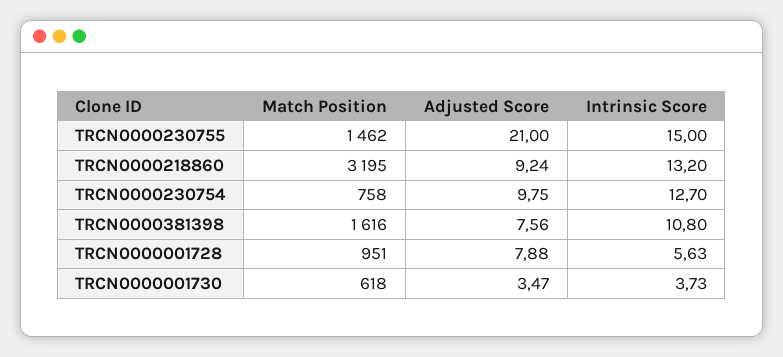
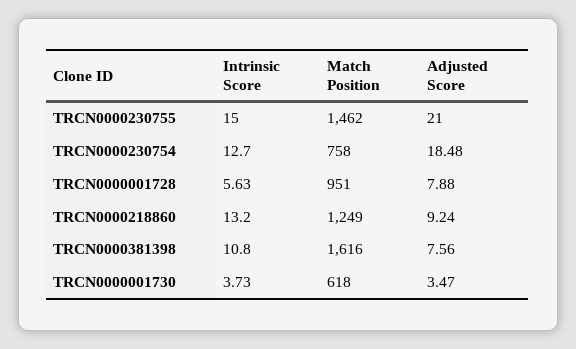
Match Position, TRCN0000218860: 3195 -> 1249
Adjusted Score, TRCN0000230754: 9.75 -> 18.48

